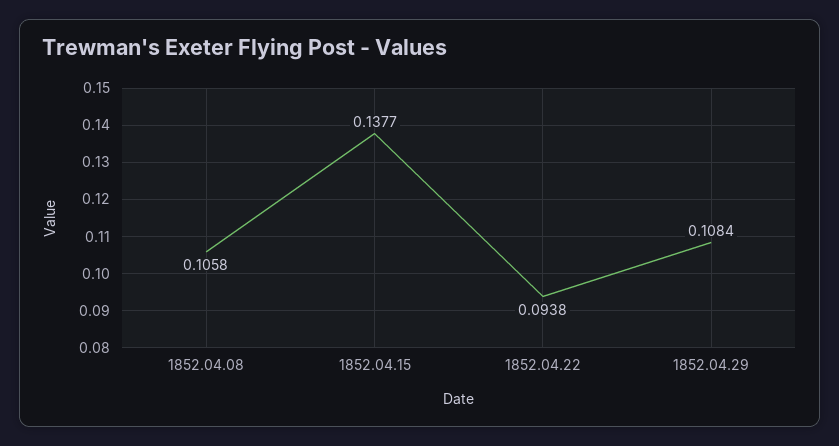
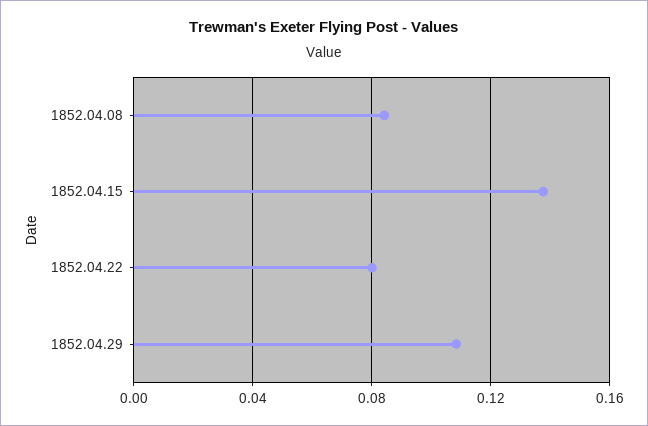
1852.04.08: 0.1058 -> 0.085
1852.04.22: 0.0938 -> 0.08

